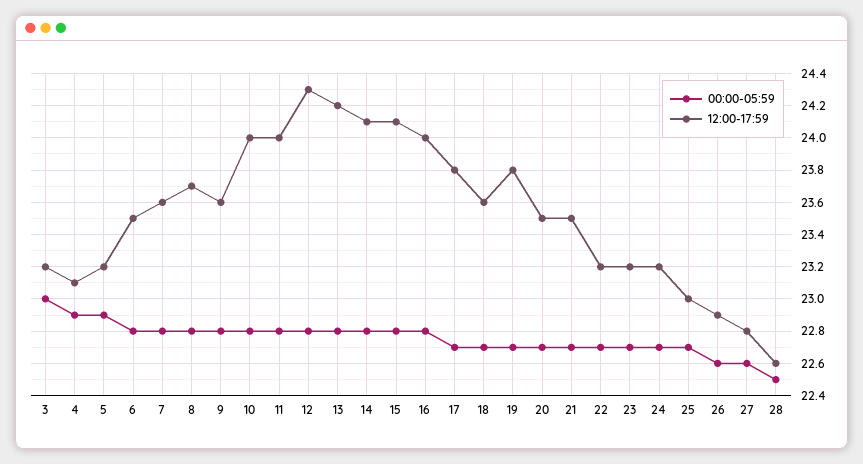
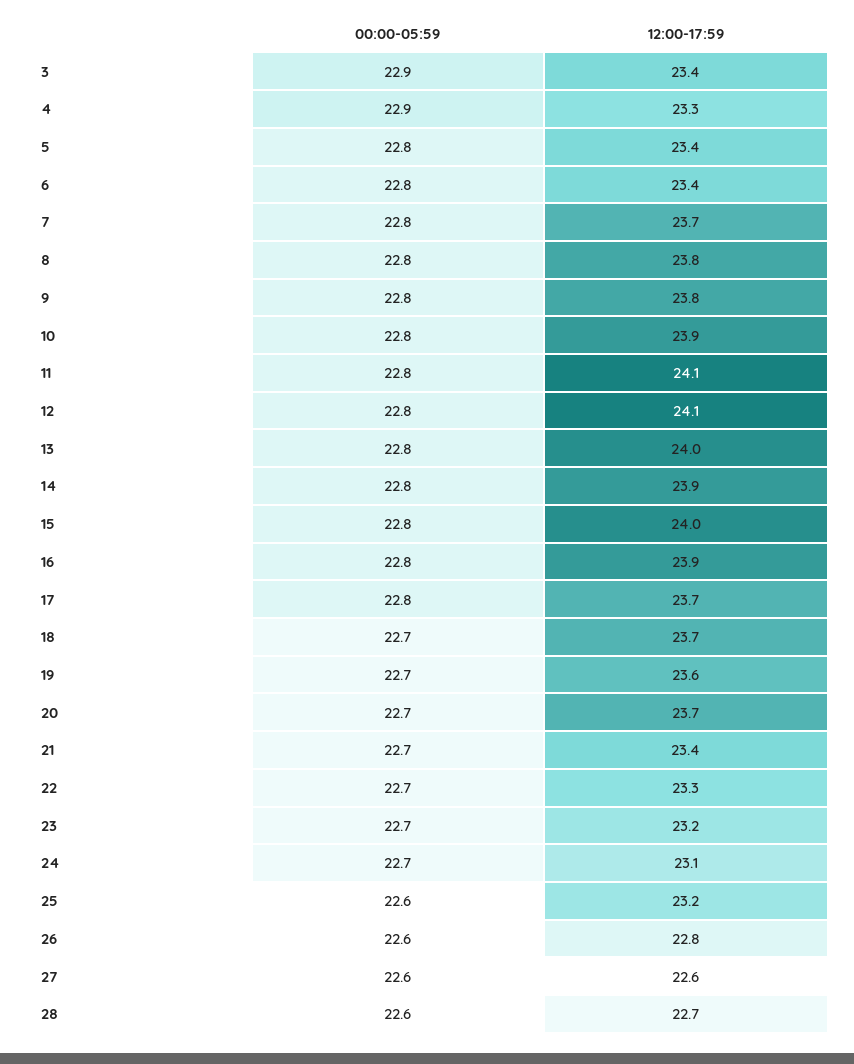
00:00-05:59, 3: 23 -> 22.9
12:00-17:59, 3: 23.2 -> 23.4
12:00-17:59, 4: 23.1 -> 23.3
00:00-05:59, 5: 22.9 -> 22.8
12:00-17:59, 5: 23.2 -> 23.4
12:00-17:59, 6: 23.5 -> 23.4
12:00-17:59, 7: 23.6 -> 23.7
12:00-17:59, 8: 23.7 -> 23.8
12:00-17:59, 9: 23.6 -> 23.8
12:00-17:59, 10: 24 -> 23.9
12:00-17:59, 11: 24 -> 24.1
12:00-17:59, 12: 24.3 -> 24.1
12:00-17:59, 13: 24.2 -> 24
12:00-17:59, 14: 24.1 -> 23.9
12:00-17:59, 15: 24.1 -> 24
12:00-17:59, 16: 24 -> 23.9
00:00-05:59, 17: 22.7 -> 22.8
12:00-17:59, 17: 23.8 -> 23.7
12:00-17:59, 18: 23.6 -> 23.7
12:00-17:59, 19: 23.8 -> 23.6
12:00-17:59, 20: 23.5 -> 23.7
12:00-17:59, 21: 23.5 -> 23.4
12:00-17:59, 22: 23.2 -> 23.3
12:00-17:59, 24: 23.2 -> 23.1
00:00-05:59, 25: 22.7 -> 22.6
12:00-17:59, 25: 23 -> 23.2
12:00-17:59, 26: 22.9 -> 22.8
12:00-17:59, 27: 22.8 -> 22.6
00:00-05:59, 28: 22.5 -> 22.6
12:00-17:59, 28: 22.6 -> 22.7

